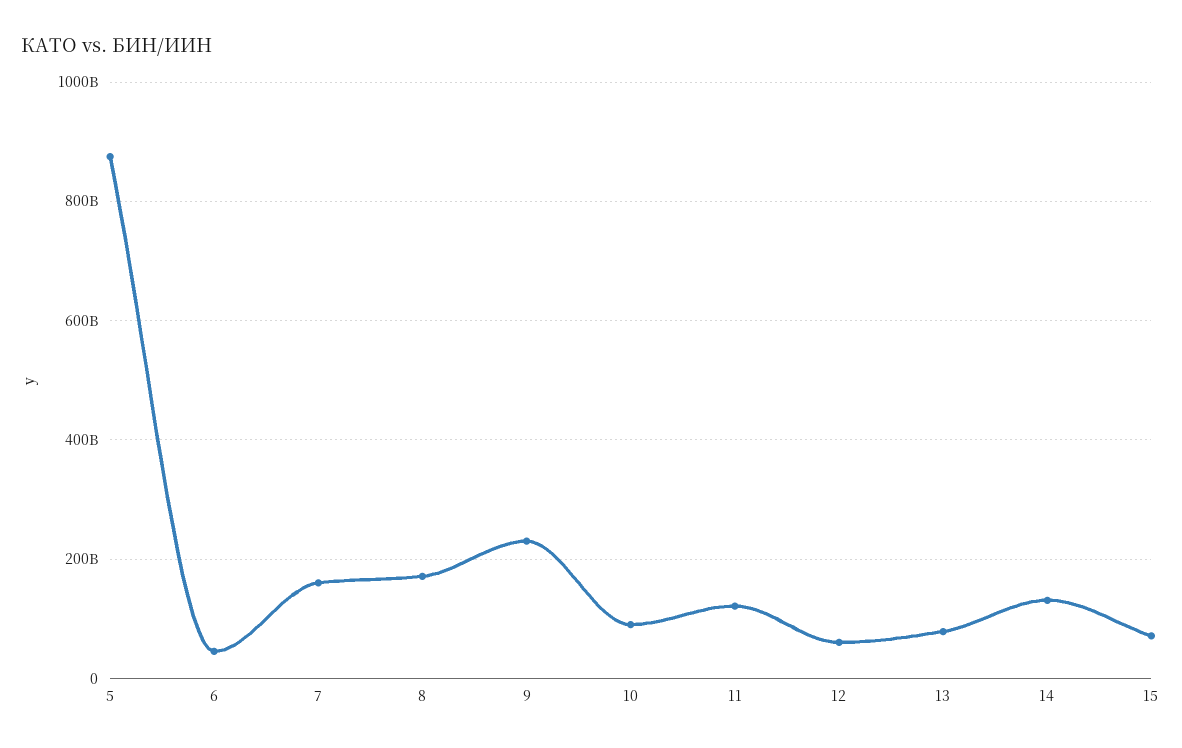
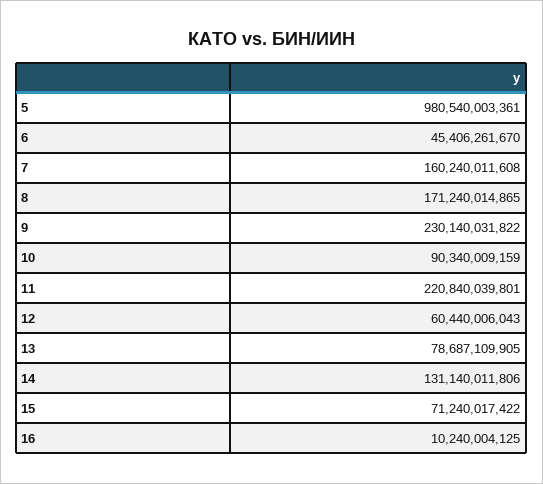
5: 880000000000 -> 980540003361
11: 120000000000 -> 220840039801
16: none -> 10240004125

